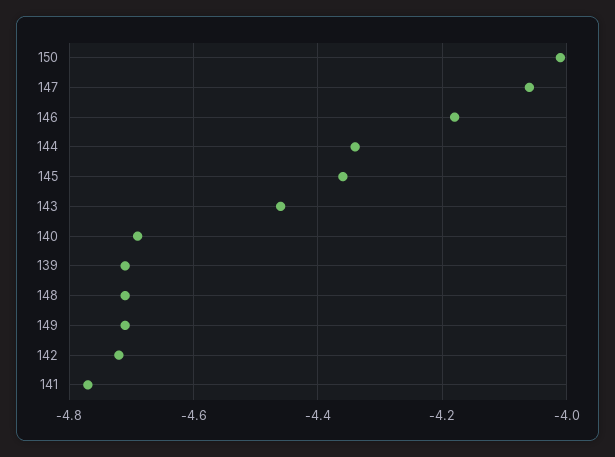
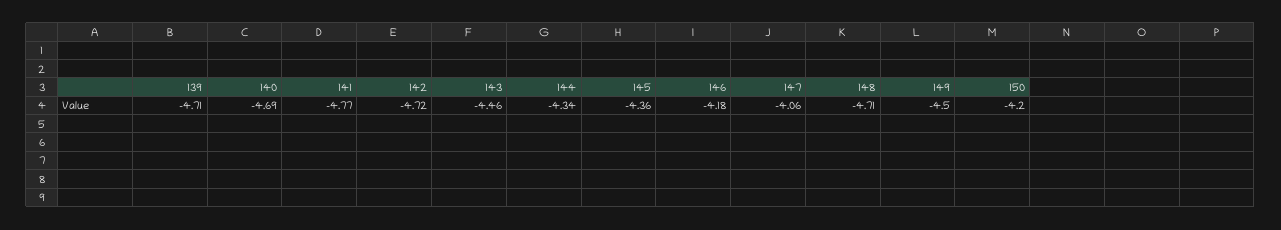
150: -4 -> -4.2
149: -4.7 -> -4.5

